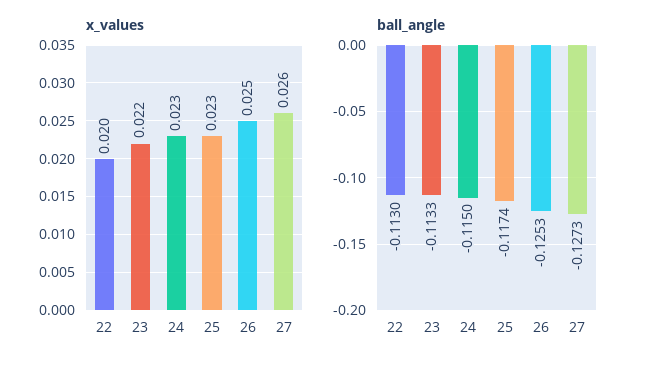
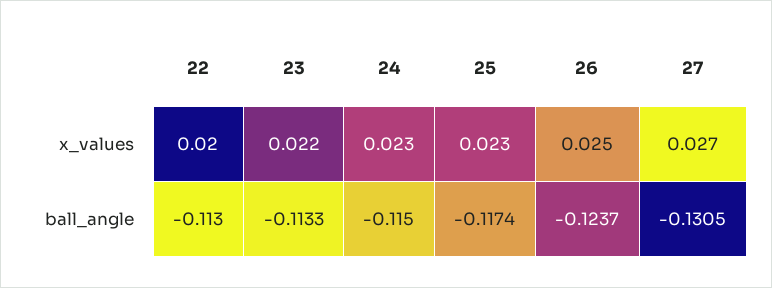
x_values, 27: 0.026 -> 0.027
ball_angle, 26: -0.1253 -> -0.1237
ball_angle, 27: -0.1273 -> -0.1305

